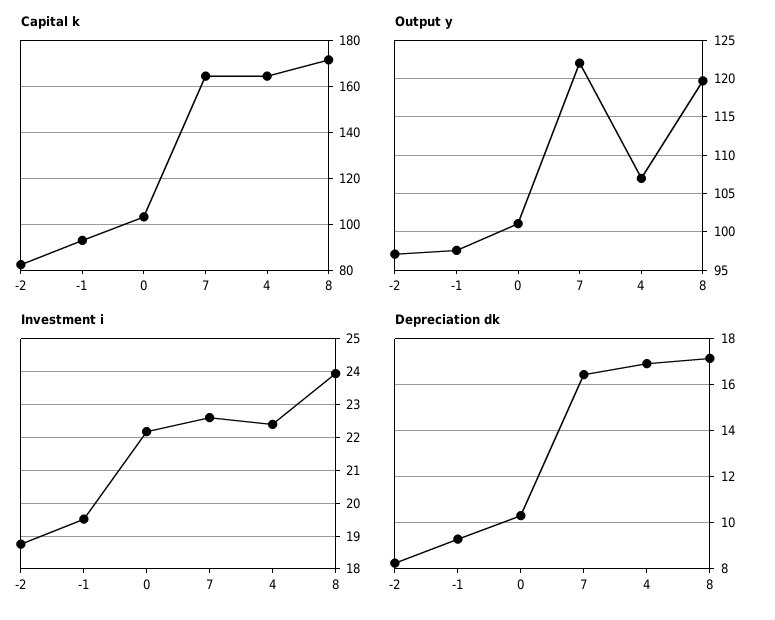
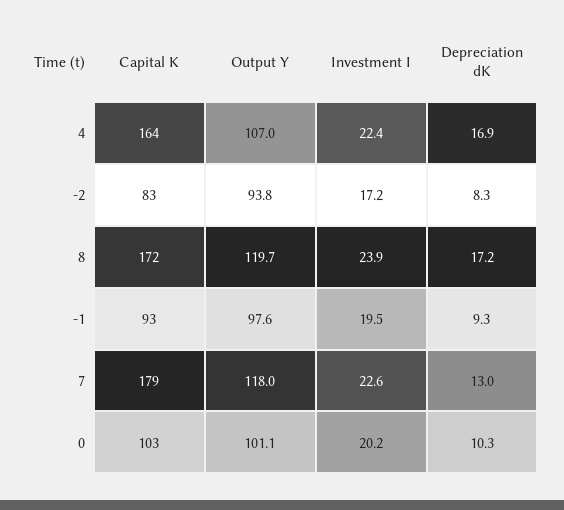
Capital k, 7: 165 -> 179
Output y, -2: 97 -> 93.8
Output y, 7: 122 -> 118
Investment i, -2: 18.8 -> 17.2
Investment i, 0: 22.2 -> 20.2
Depreciation dk, 7: 16.5 -> 13

